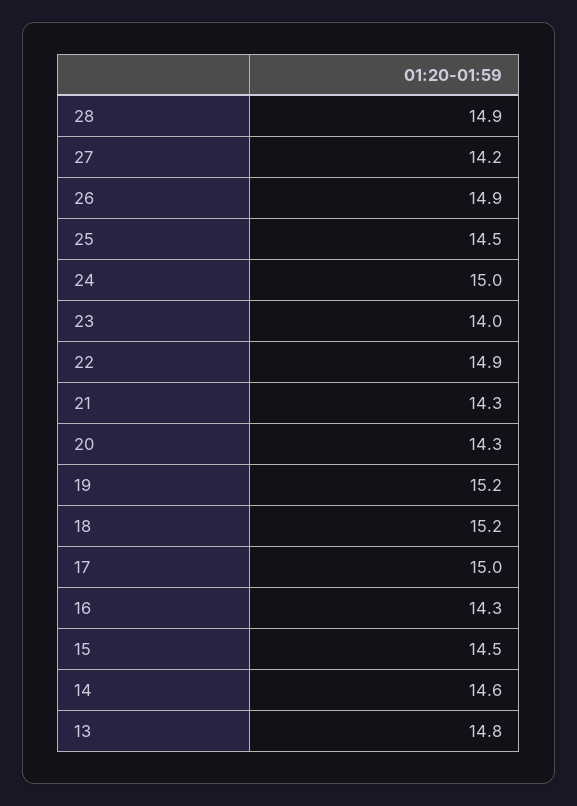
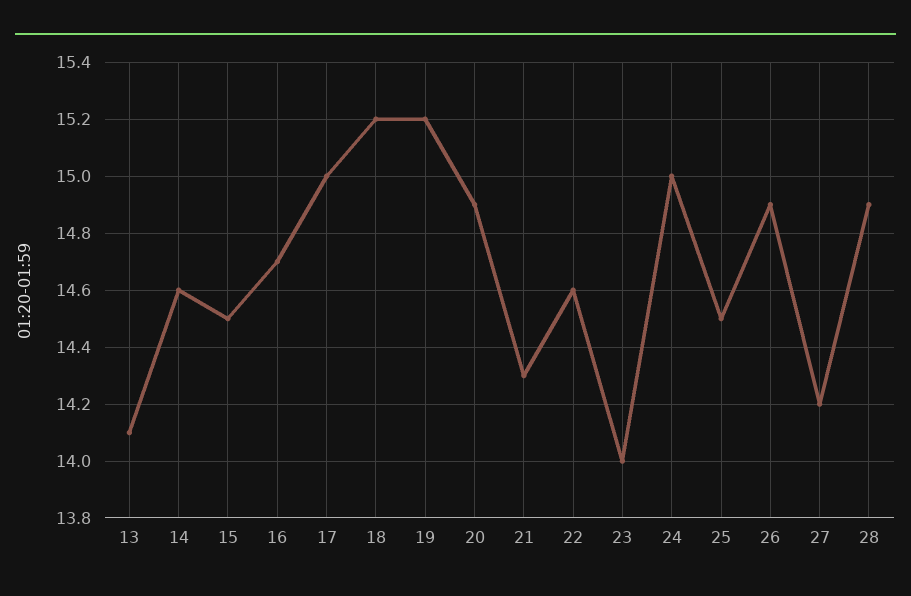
22: 14.9 -> 14.6
20: 14.3 -> 14.9
16: 14.3 -> 14.7
13: 14.8 -> 14.1

